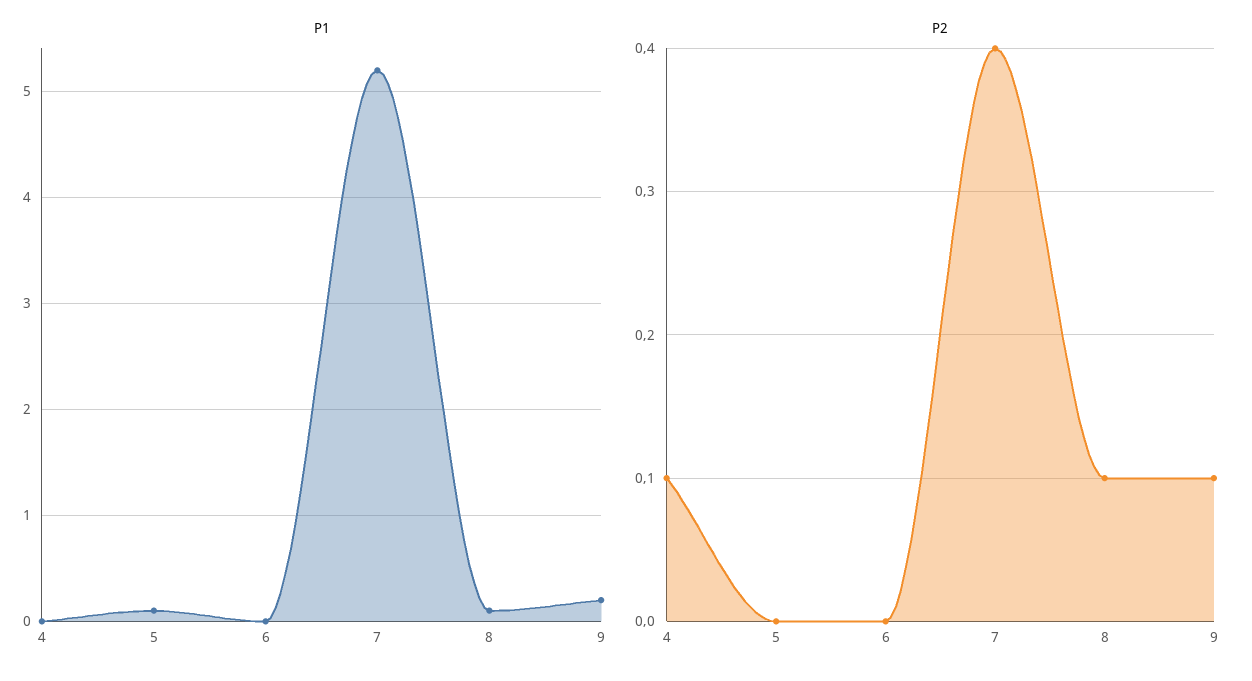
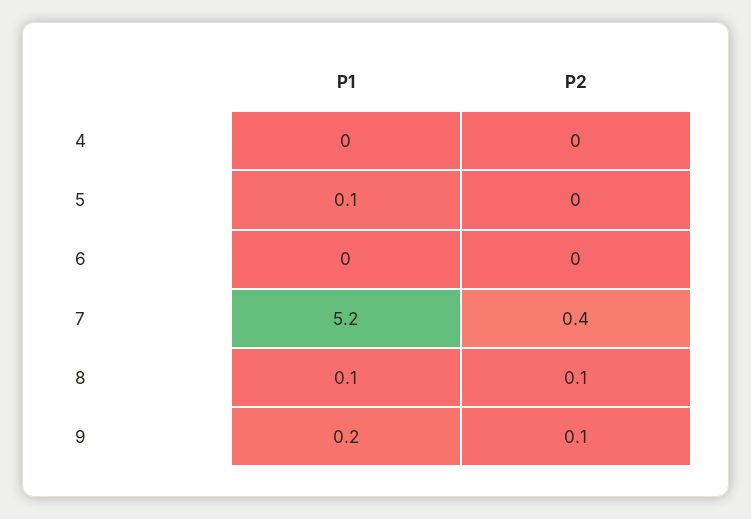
P2, 4: 0.1 -> 0

